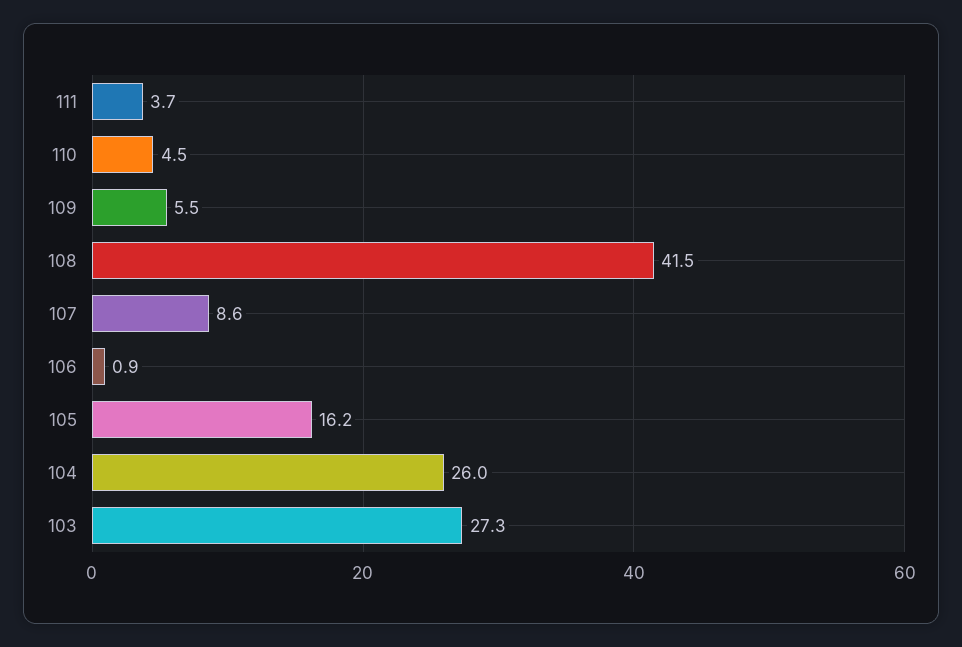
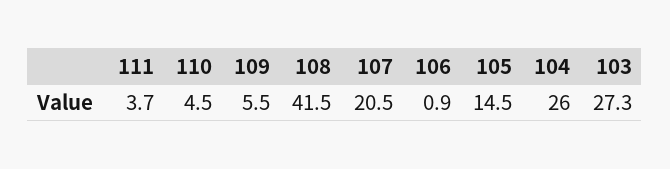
107: 8.6 -> 20.5
105: 16.2 -> 14.5

